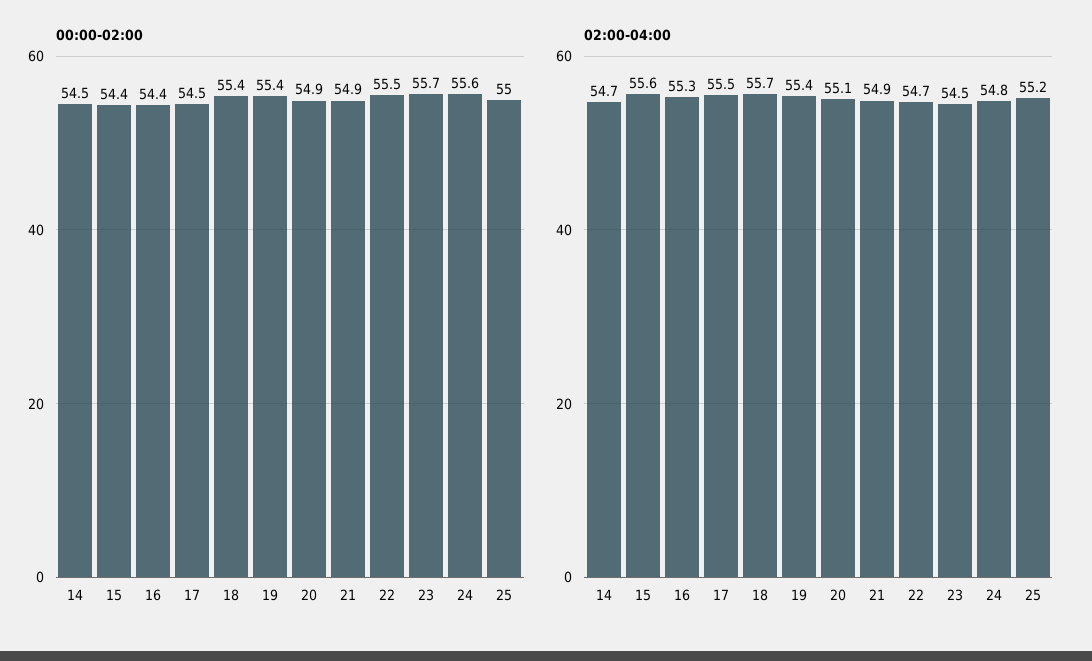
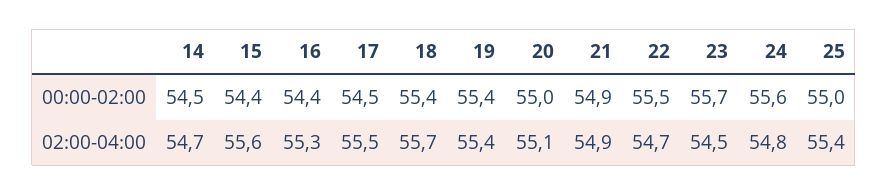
00:00-02:00, 20: 54.9 -> 55
02:00-04:00, 25: 55.2 -> 55.4

